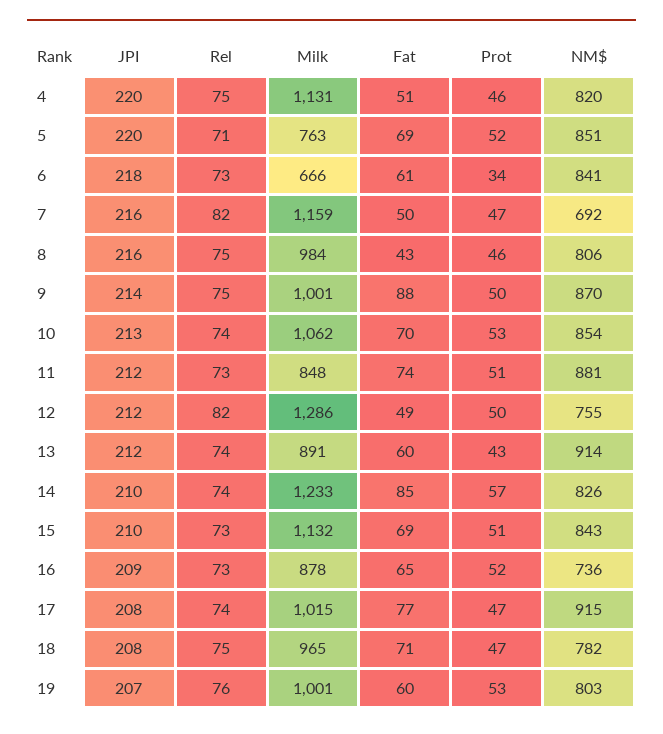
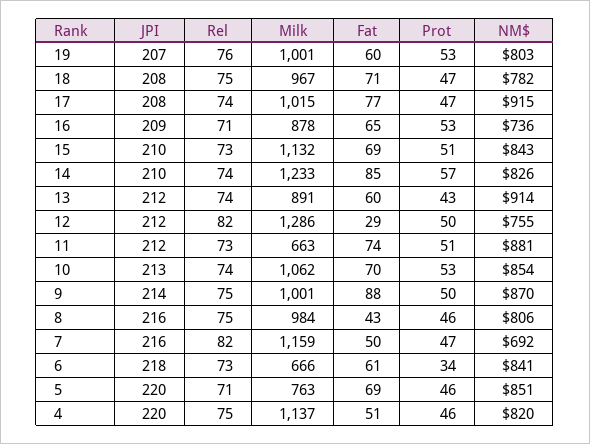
Milk, 4: 1131 -> 1137
Prot, 5: 52 -> 46
Milk, 11: 848 -> 663
Fat, 12: 49 -> 29
Rel, 16: 73 -> 71
Prot, 16: 52 -> 53
Milk, 18: 965 -> 967

